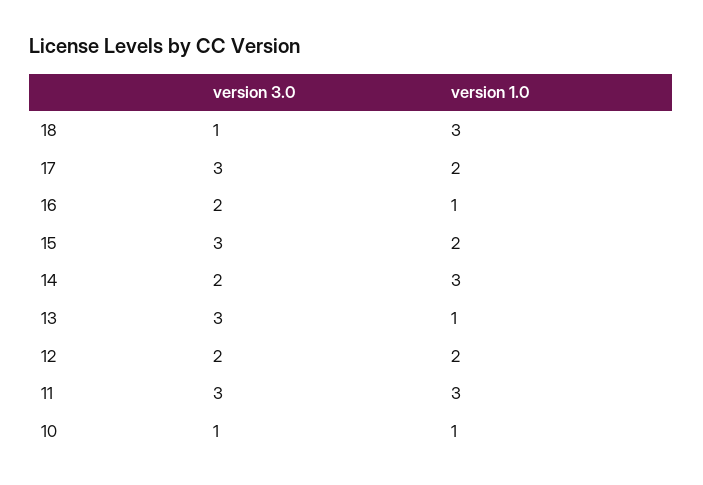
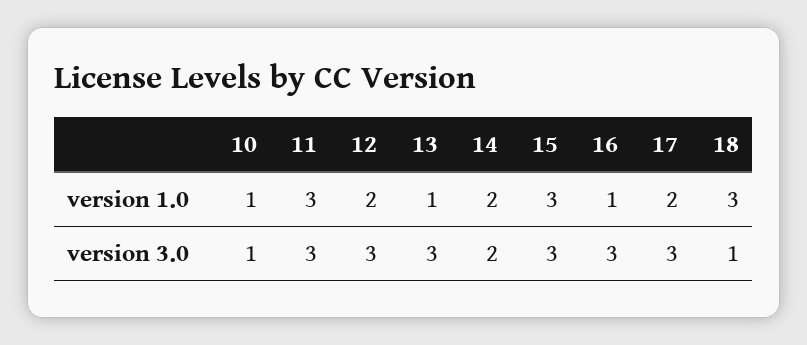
version 3.0, 16: 2 -> 3
version 1.0, 15: 2 -> 3
version 1.0, 14: 3 -> 2
version 3.0, 12: 2 -> 3

